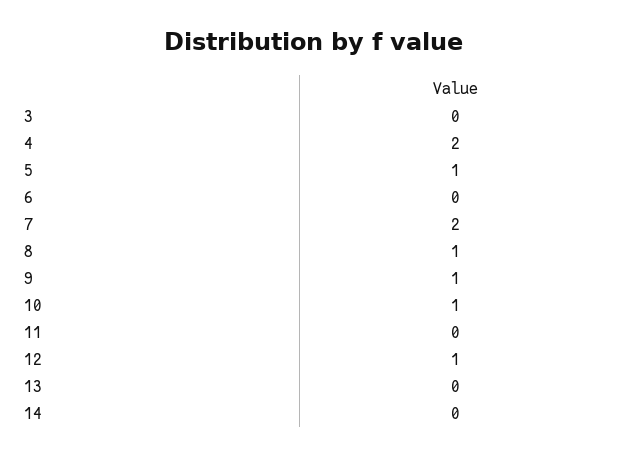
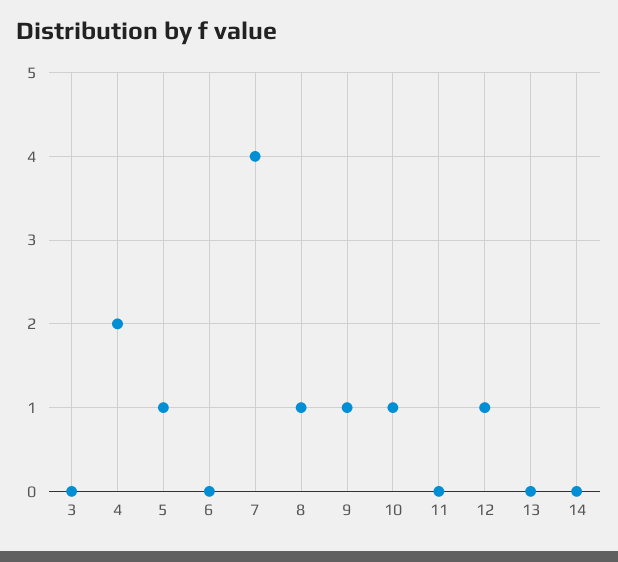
7: 2 -> 4

